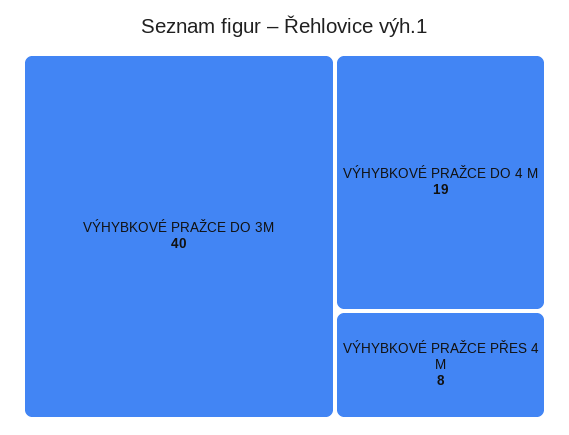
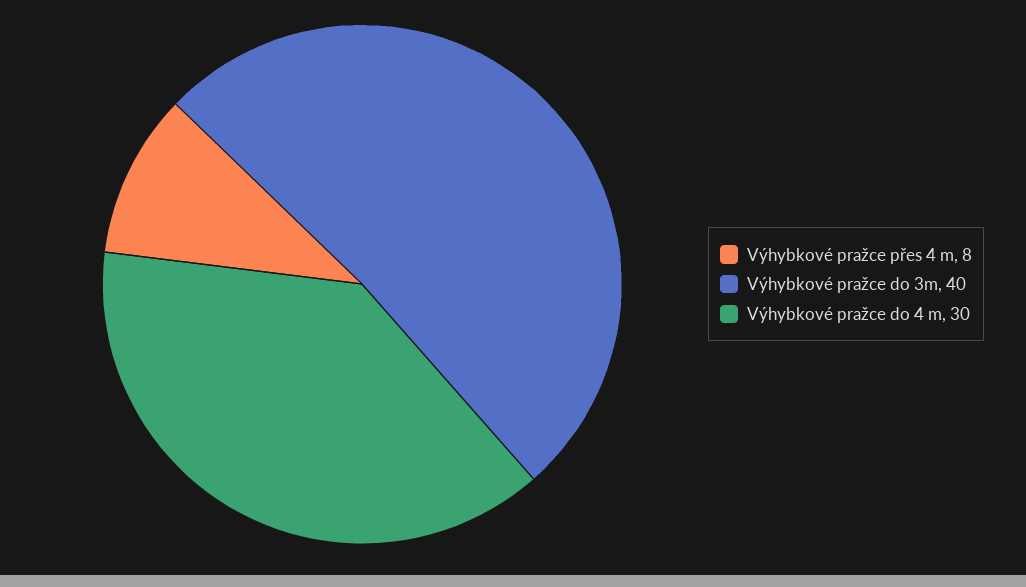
VÝHYBKOVÉ PRAŽCE DO 4 M: 19 -> 30

